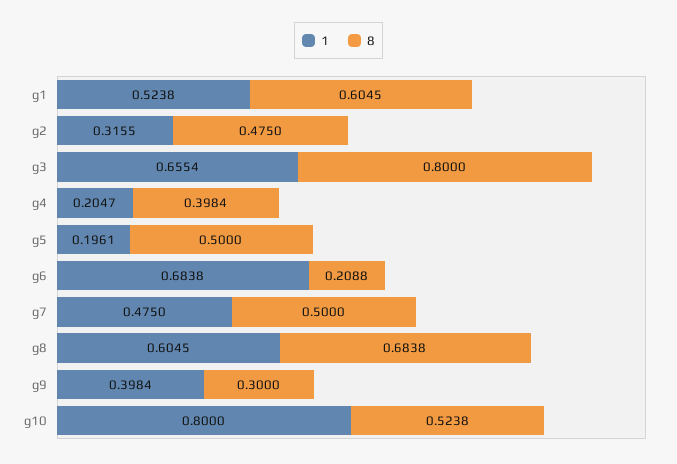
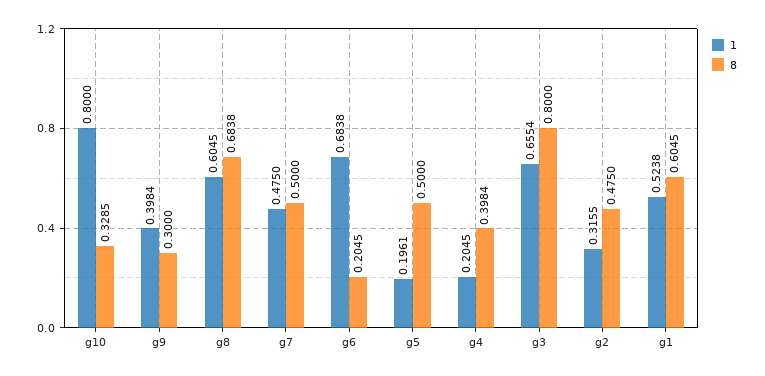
1, g4: 0.2047 -> 0.2045
8, g6: 0.2088 -> 0.2045
8, g10: 0.5238 -> 0.3285

